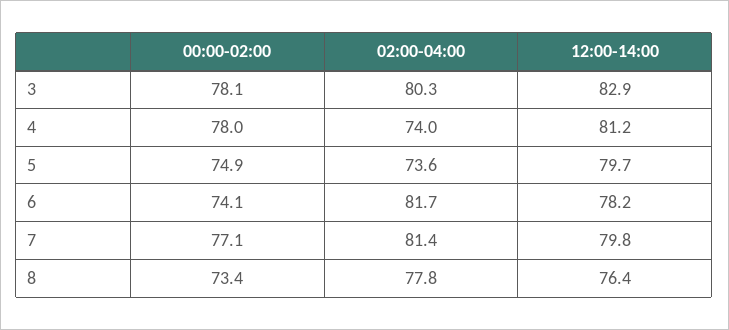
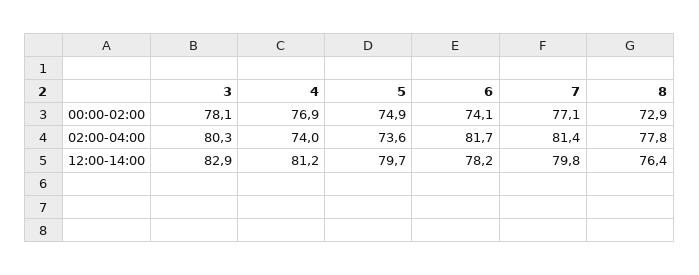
00:00-02:00, 4: 78 -> 76.9
00:00-02:00, 8: 73.4 -> 72.9

